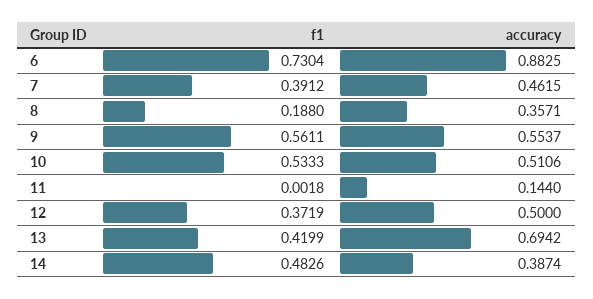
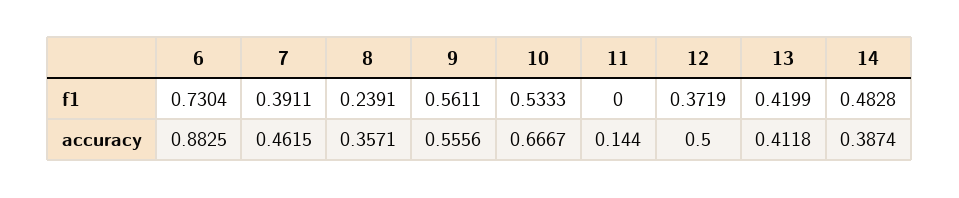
f1, 7: 0.3912 -> 0.3911
f1, 8: 0.188 -> 0.2391
accuracy, 9: 0.5537 -> 0.5556
accuracy, 10: 0.5106 -> 0.6667
f1, 11: 0.0018 -> 0
accuracy, 13: 0.6942 -> 0.4118
f1, 14: 0.4826 -> 0.4828

